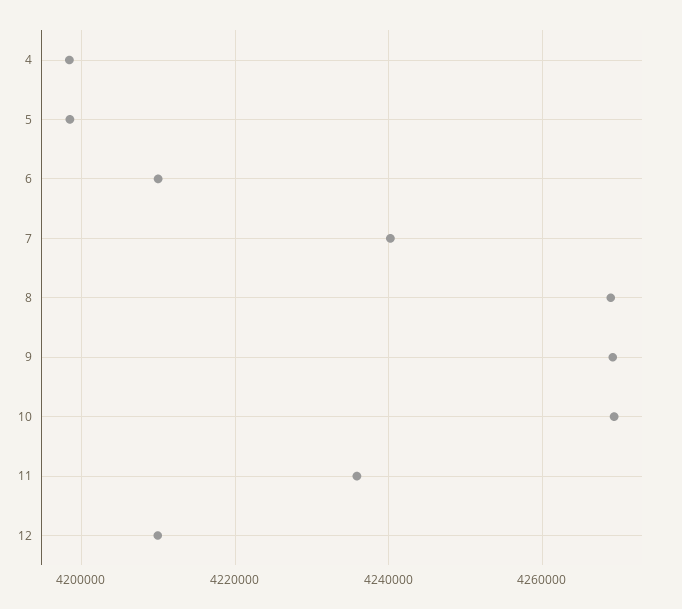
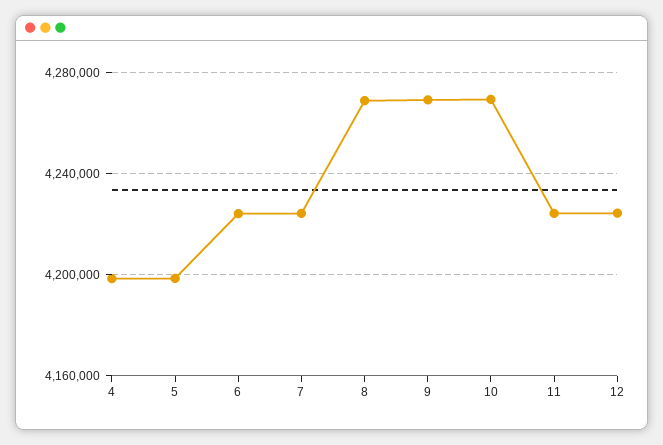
6: 4210000 -> 4225000
7: 4240000 -> 4225000
11: 4236000 -> 4225000
12: 4210000 -> 4225000

